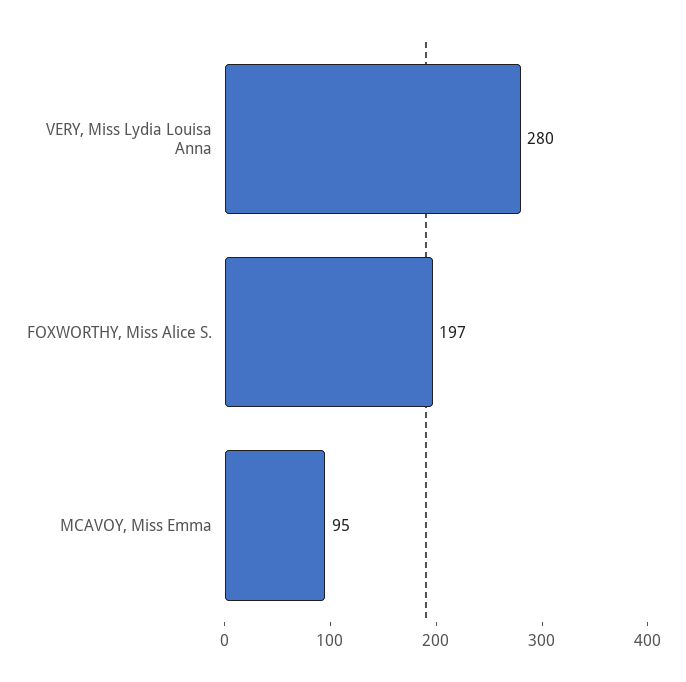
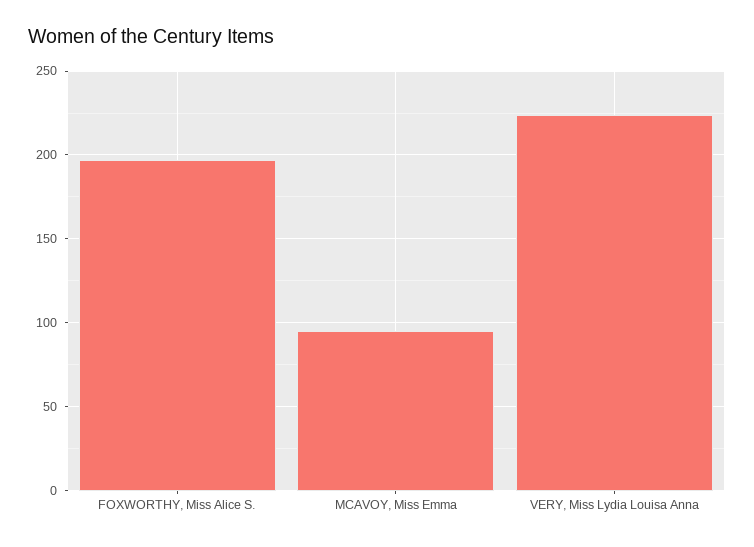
VERY, Miss Lydia Louisa Anna: 280 -> 225

